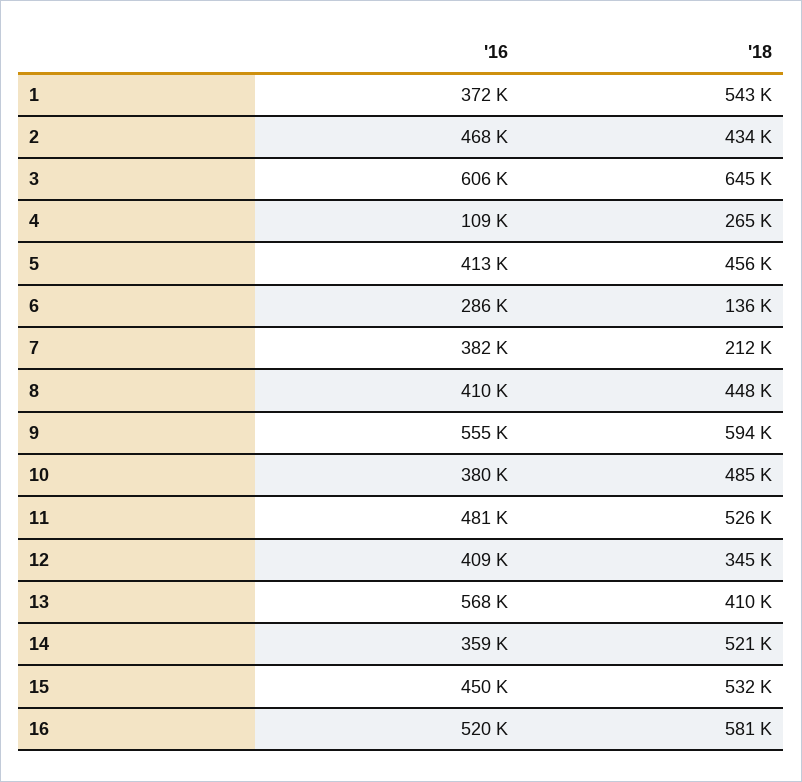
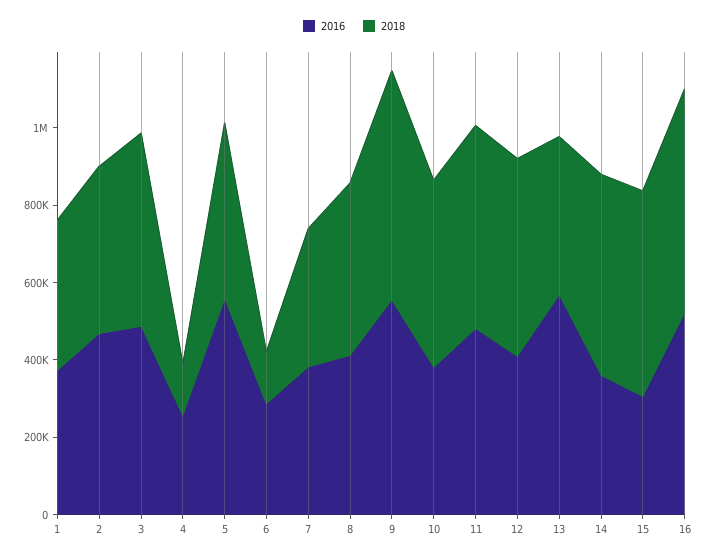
'18, 1: 543000 -> 400000
'16, 3: 606000 -> 500000
'18, 3: 645000 -> 500000
'16, 4: 109000 -> 250000
'18, 4: 265000 -> 150000
'16, 5: 413000 -> 550000
'18, 7: 212000 -> 350000
'18, 12: 345000 -> 500000
'16, 15: 450000 -> 300000

